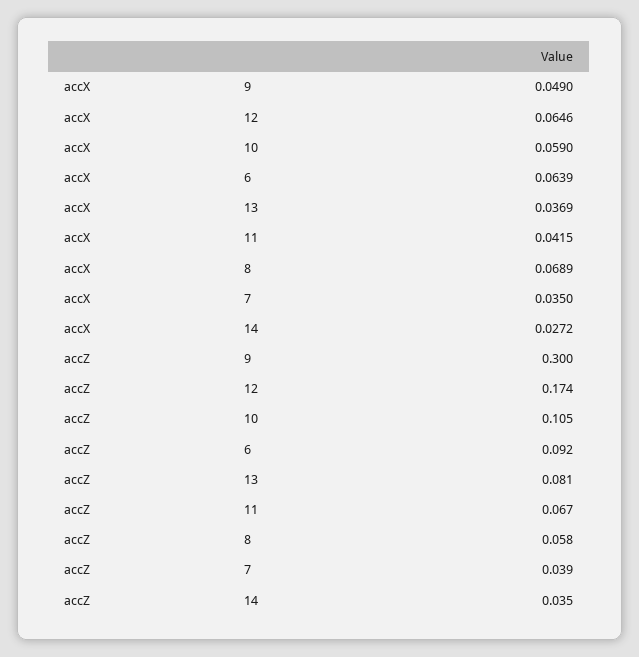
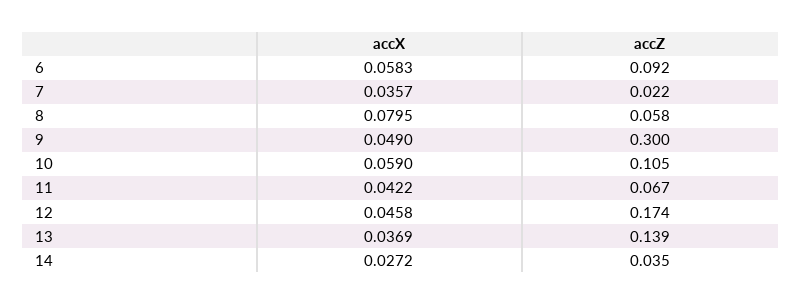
accX, 12: 0.0646 -> 0.0458
accX, 6: 0.0639 -> 0.0583
accX, 11: 0.0415 -> 0.0422
accX, 8: 0.0689 -> 0.0795
accX, 7: 0.035 -> 0.0357
accZ, 13: 0.081 -> 0.139
accZ, 7: 0.039 -> 0.022

